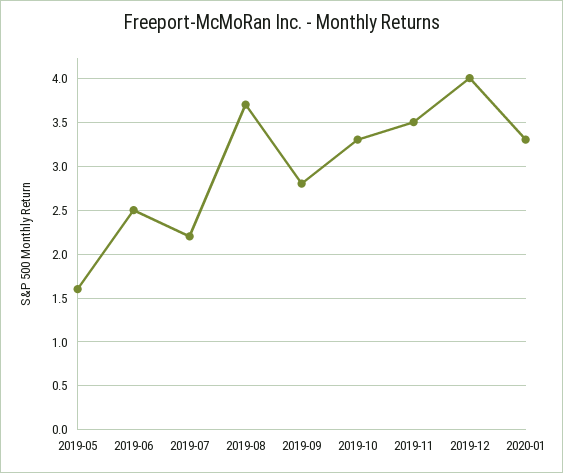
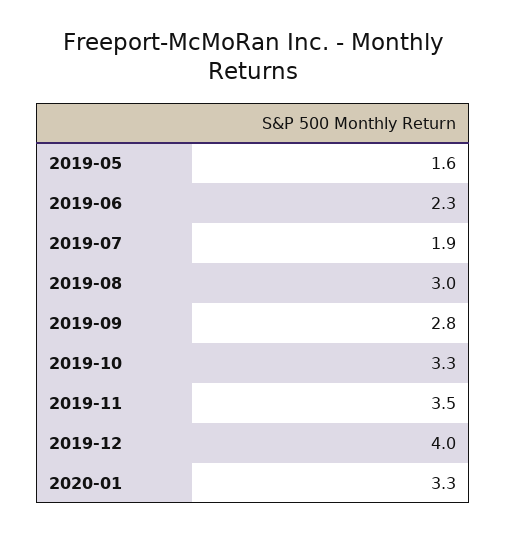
2019-06: 2.5 -> 2.3
2019-07: 2.2 -> 1.9
2019-08: 3.7 -> 3

